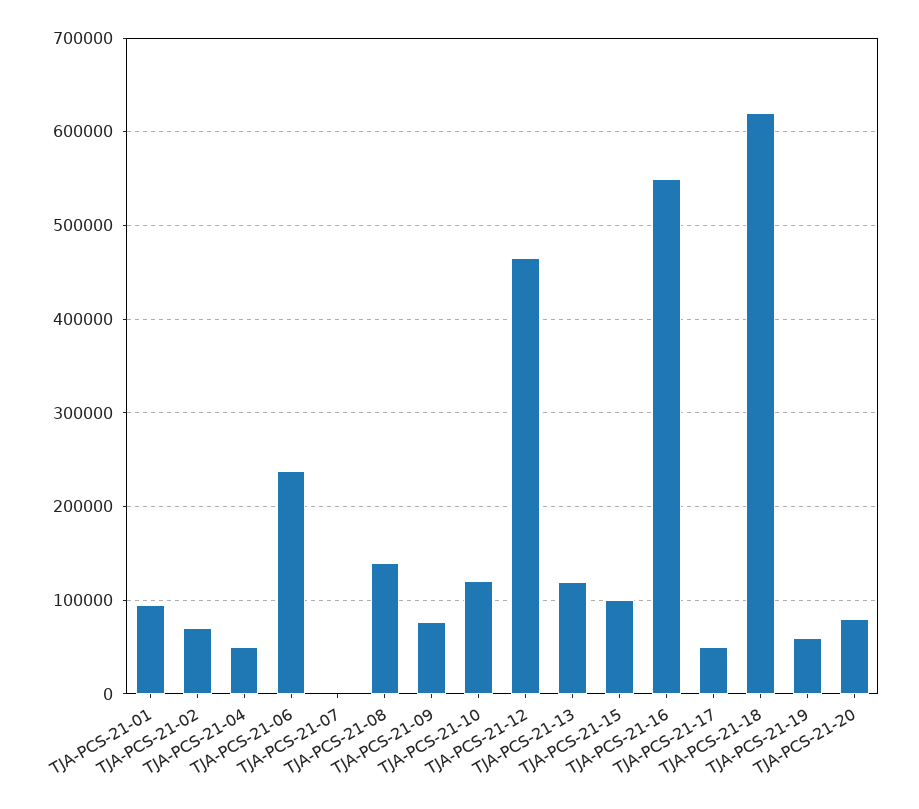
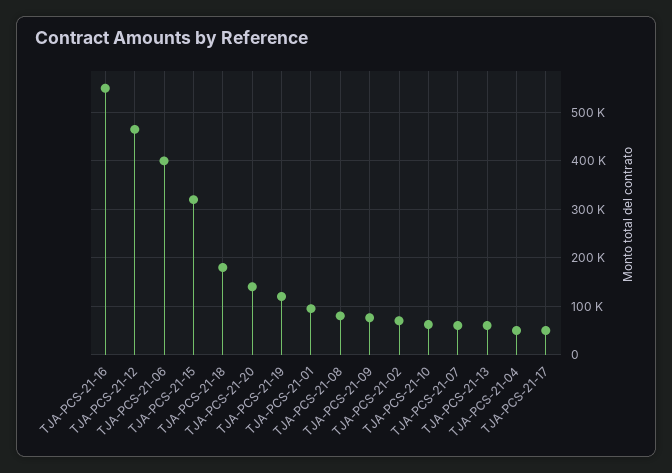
TJA-PCS-21-06: 240000 -> 400000
TJA-PCS-21-07: 0 -> 60000
TJA-PCS-21-08: 140000 -> 80000
TJA-PCS-21-10: 120000 -> 60000
TJA-PCS-21-13: 120000 -> 60000
TJA-PCS-21-15: 100000 -> 320000
TJA-PCS-21-18: 620000 -> 180000
TJA-PCS-21-19: 60000 -> 120000
TJA-PCS-21-20: 80000 -> 140000

